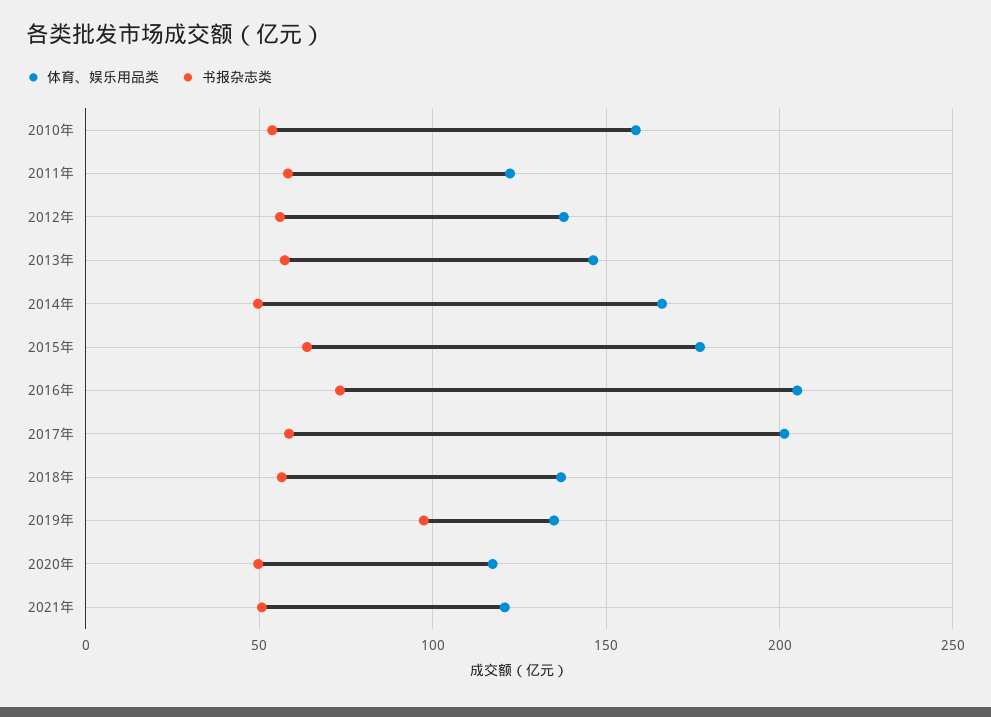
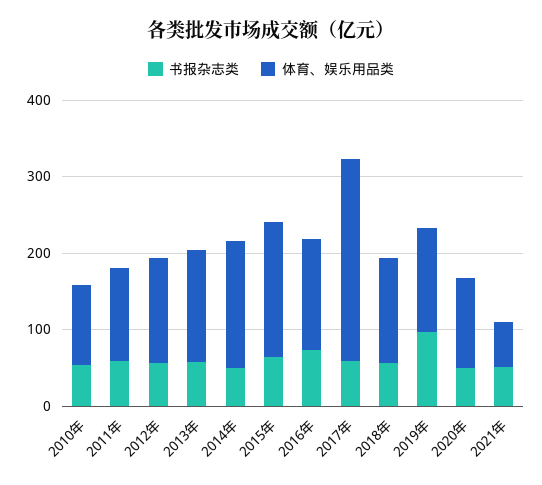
体育、娱乐用品类, 2010年: 160 -> 100
体育、娱乐用品类, 2016年: 205 -> 140
体育、娱乐用品类, 2017年: 200 -> 260
体育、娱乐用品类, 2021年: 120 -> 60

